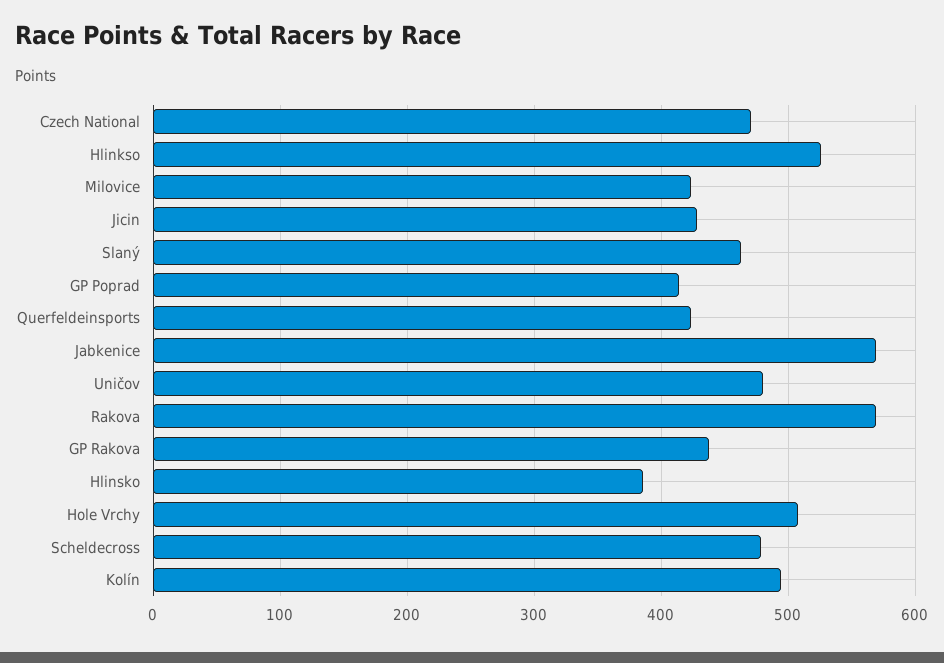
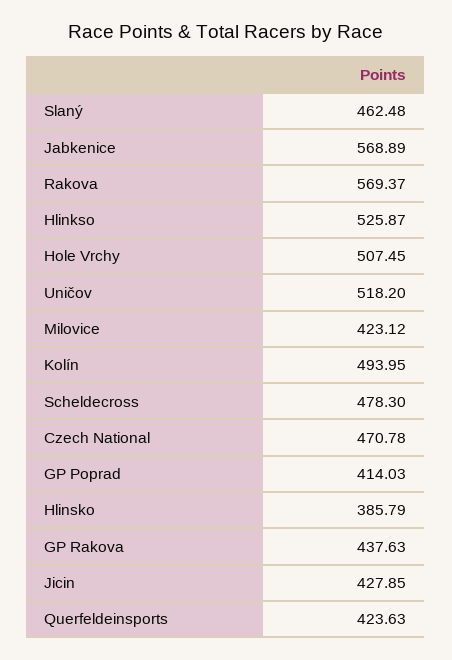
Uničov: 480 -> 518.2

